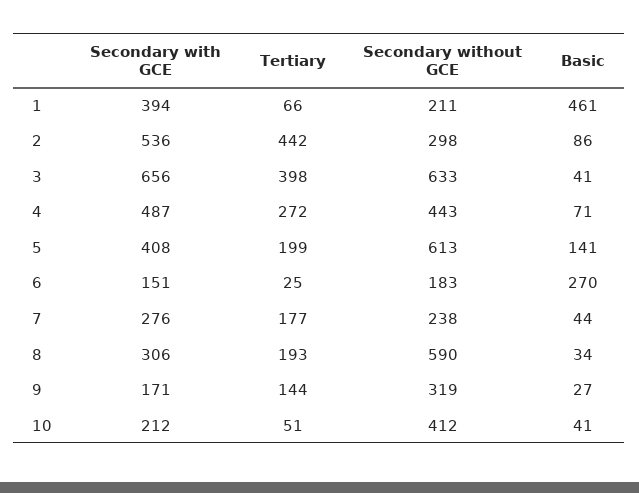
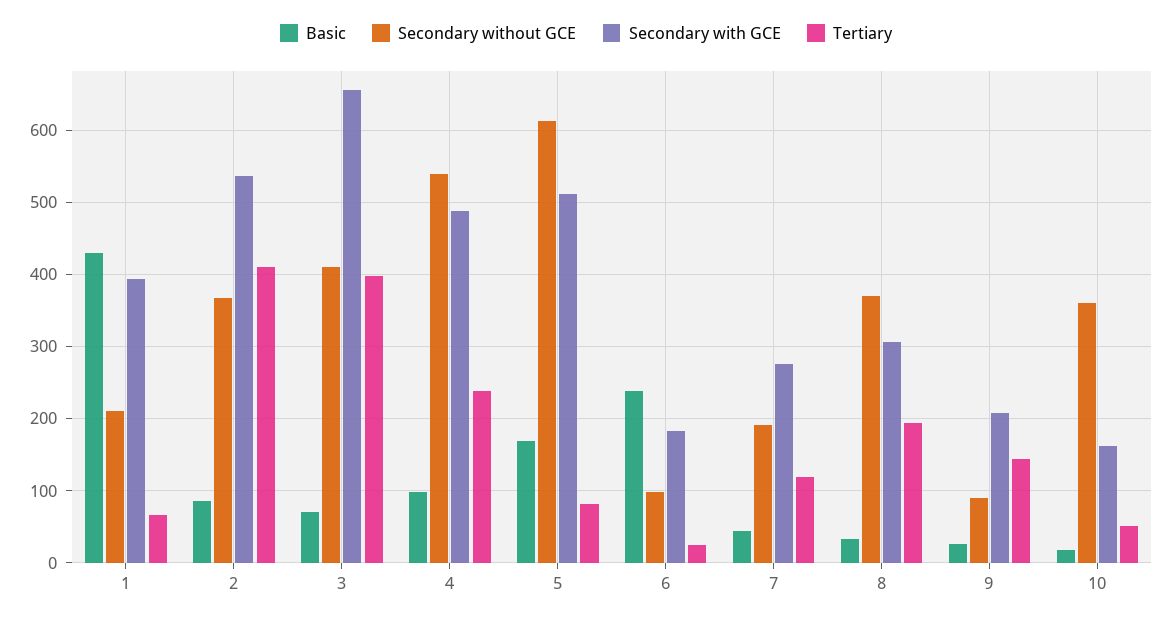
Basic, 1: 461 -> 430
Tertiary, 2: 442 -> 410
Secondary without GCE, 2: 298 -> 370
Secondary without GCE, 3: 633 -> 410
Basic, 3: 41 -> 70
Tertiary, 4: 272 -> 240
Secondary without GCE, 4: 443 -> 540
Basic, 4: 71 -> 100
Secondary with GCE, 5: 408 -> 510
Tertiary, 5: 199 -> 80
Basic, 5: 141 -> 170
Secondary with GCE, 6: 151 -> 180
Secondary without GCE, 6: 183 -> 100
Basic, 6: 270 -> 240
Tertiary, 7: 177 -> 120
Secondary without GCE, 7: 238 -> 190
Secondary without GCE, 8: 590 -> 370
Secondary with GCE, 9: 171 -> 210
Secondary without GCE, 9: 319 -> 90
Secondary with GCE, 10: 212 -> 160
Secondary without GCE, 10: 412 -> 360
Basic, 10: 41 -> 20

